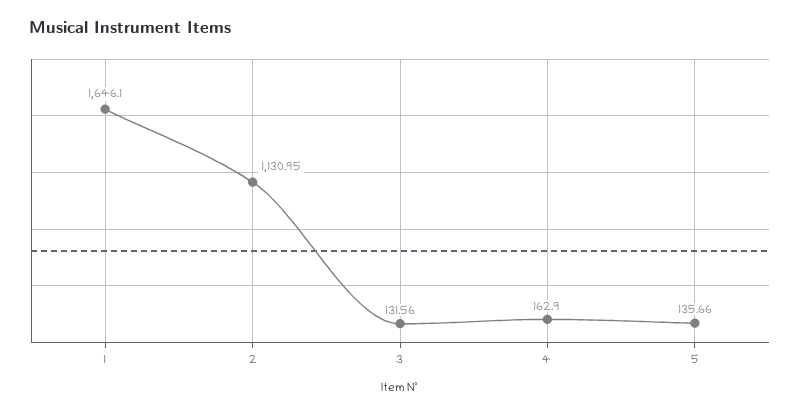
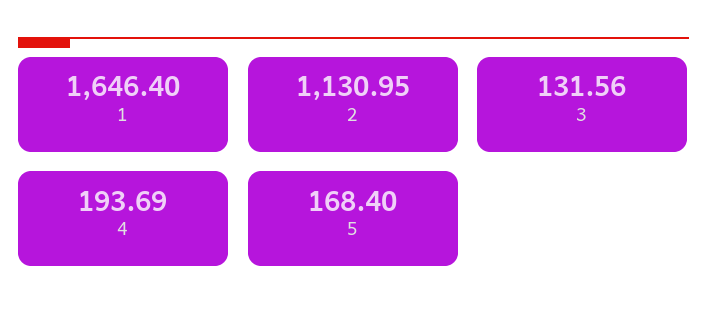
1: 1646.1 -> 1646.4
4: 162.9 -> 193.69
5: 135.66 -> 168.4

